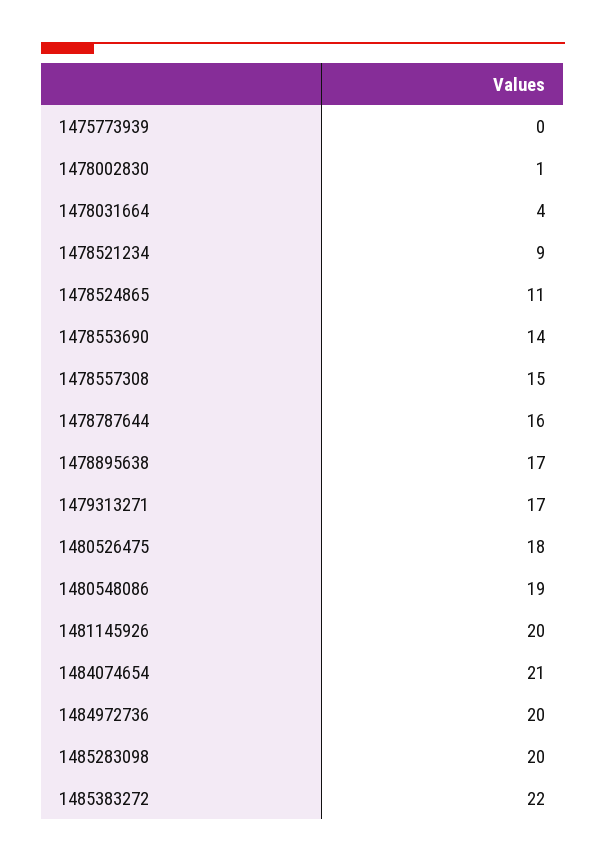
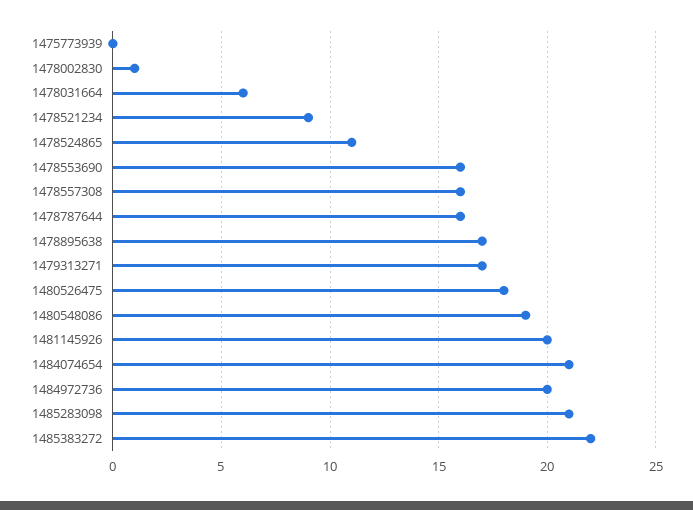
1478031664: 4 -> 6
1478553690: 14 -> 16
1478557308: 15 -> 16
1485283098: 20 -> 21

